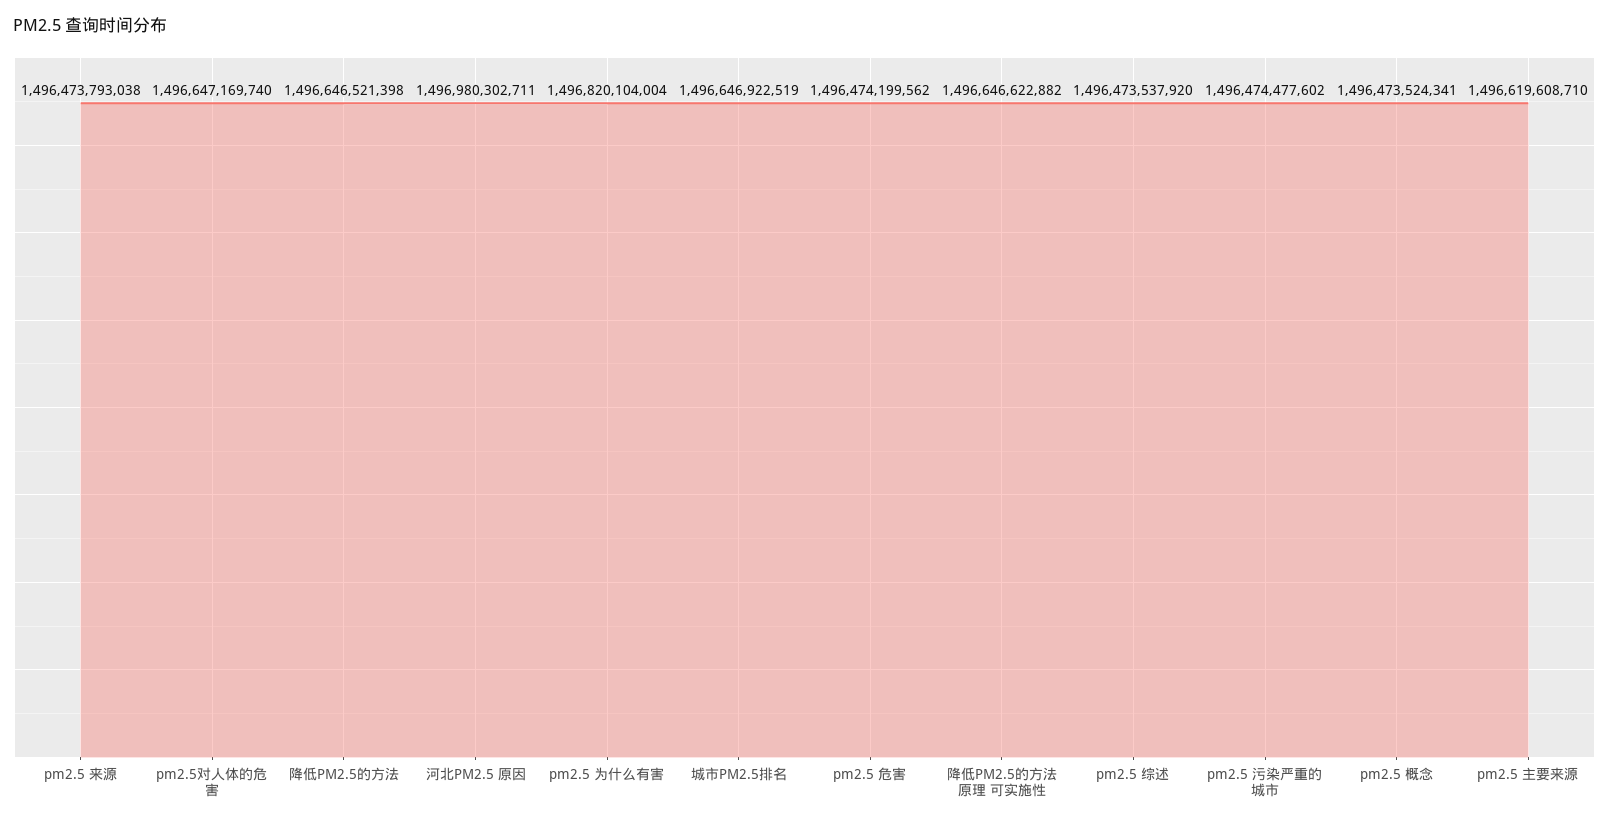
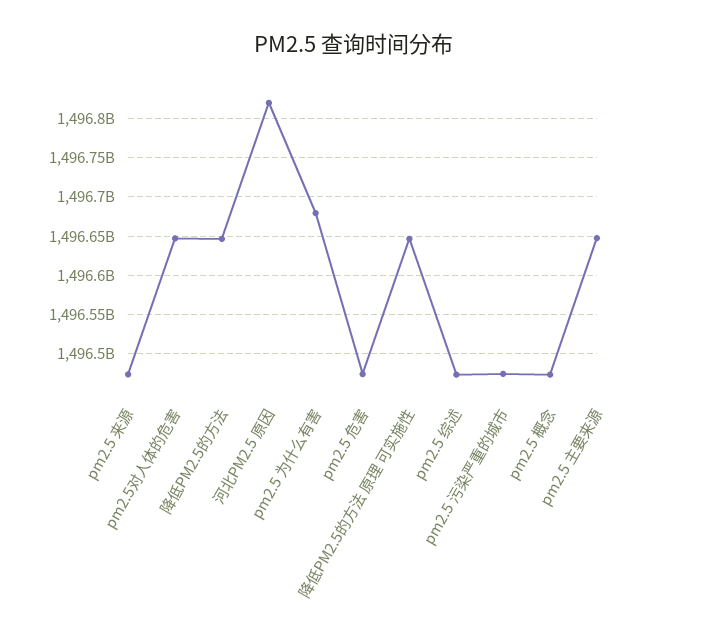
河北PM2.5 原因: 1496980302711 -> 1496820000000
pm2.5 为什么有害: 1496820104004 -> 1496680000000
城市PM2.5排名: 1496646922519 -> none
pm2.5 主要来源: 1496619608710 -> 1496650000000

